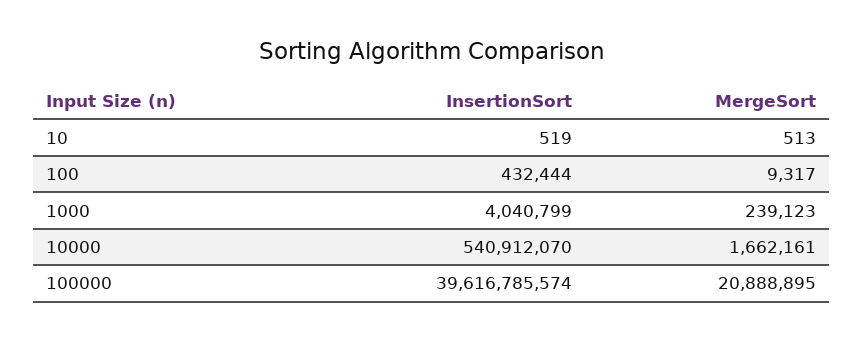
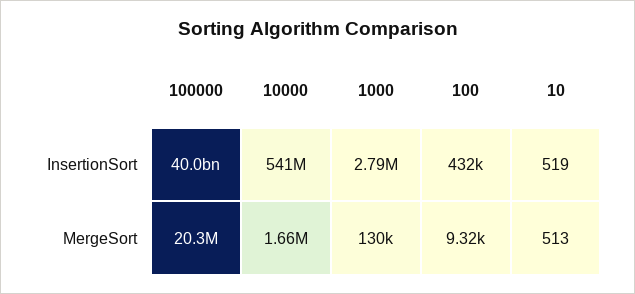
InsertionSort, 1000: 4040799 -> 2790000
MergeSort, 1000: 239123 -> 130000
InsertionSort, 100000: 39616785574 -> 40000000000
MergeSort, 100000: 20888895 -> 20300000

